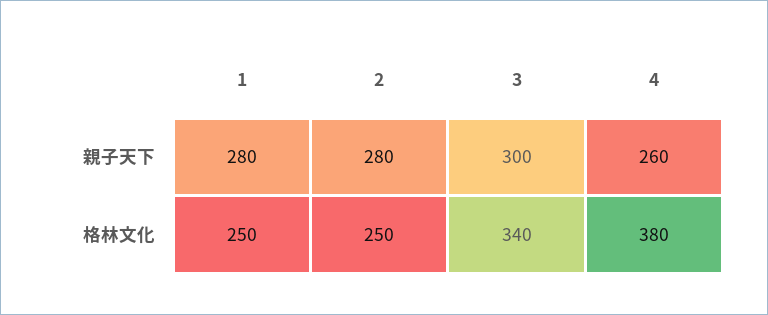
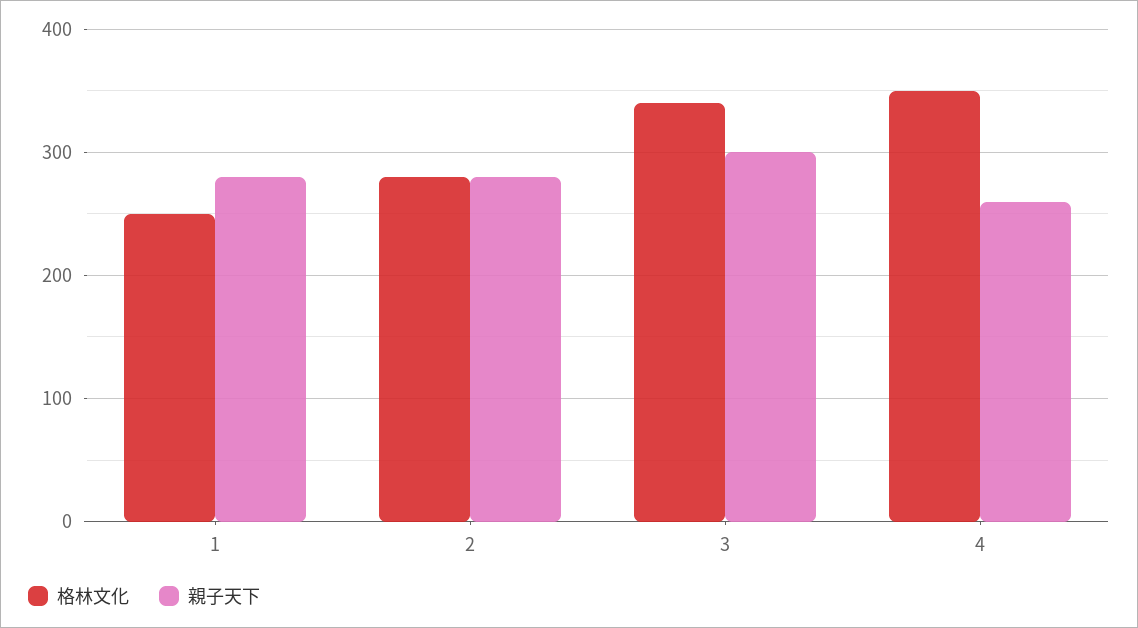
格林文化, 2: 250 -> 280
格林文化, 4: 380 -> 350

